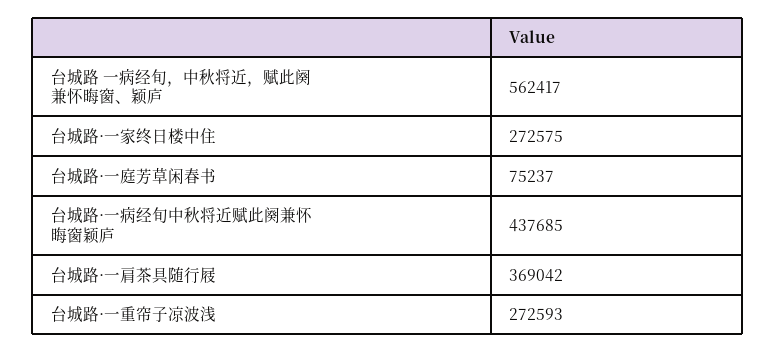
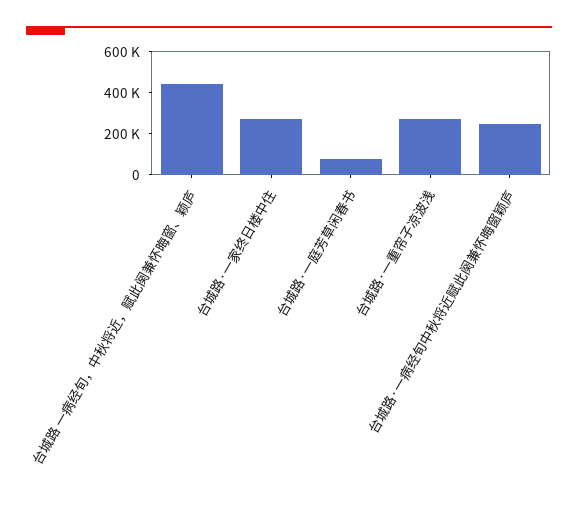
台城路 一病经旬，中秋将近，赋此阕兼怀晦窗、颖庐: 562417 -> 450000
台城路·一病经旬中秋将近赋此阕兼怀晦窗颖庐: 437685 -> 250000
台城路·一肩茶具随行屐: 369042 -> none

